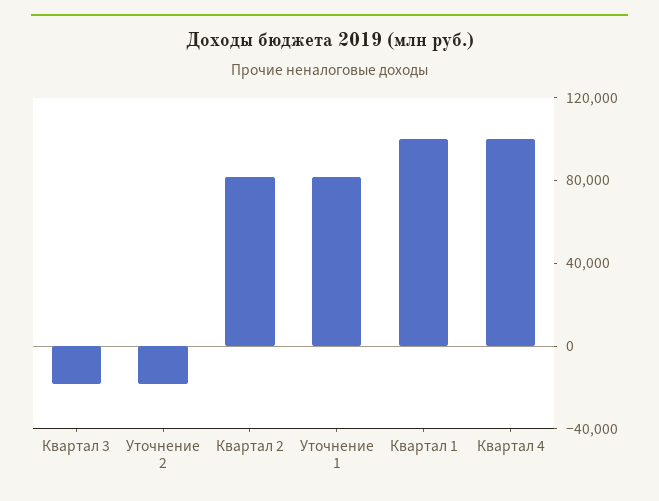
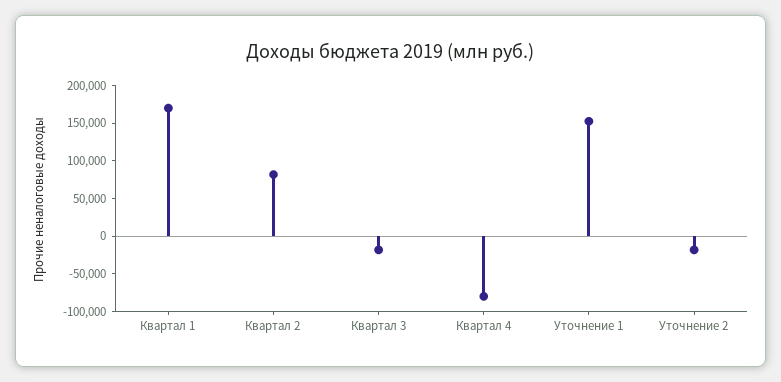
Уточнение 1: 80000 -> 150000
Квартал 1: 100000 -> 175000
Квартал 4: 100000 -> -75000

